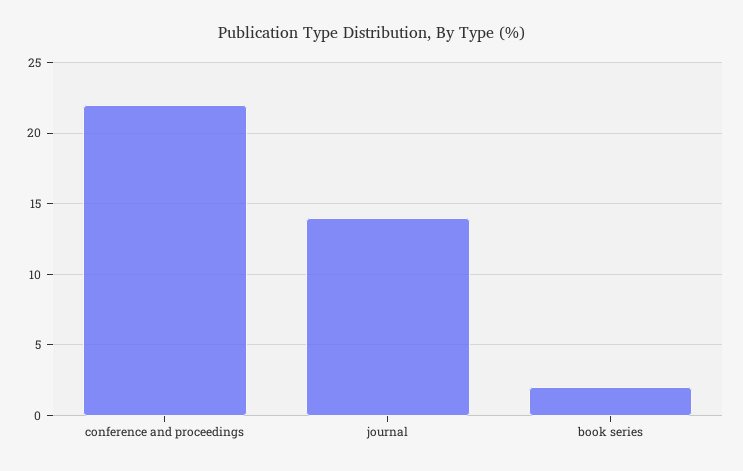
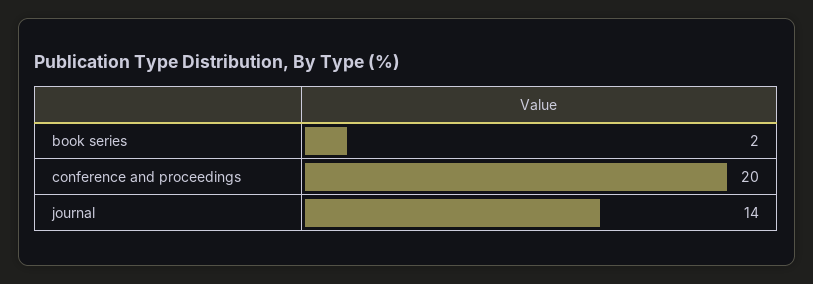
conference and proceedings: 22 -> 20

